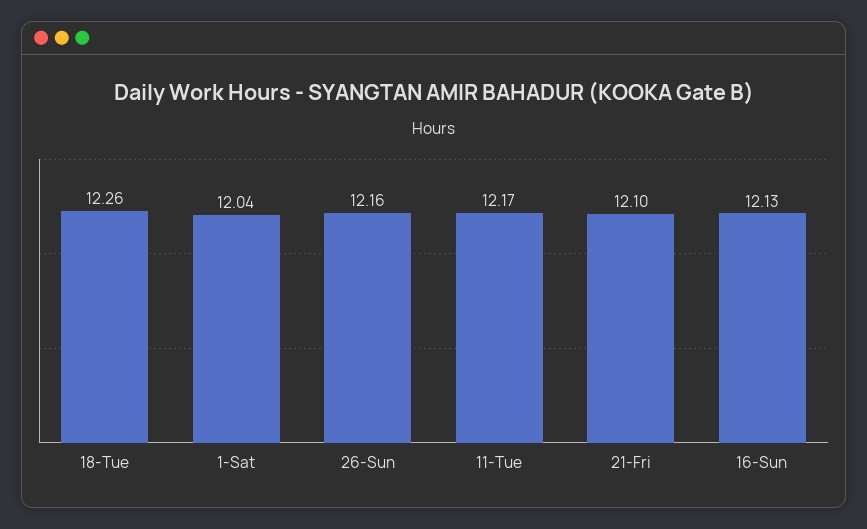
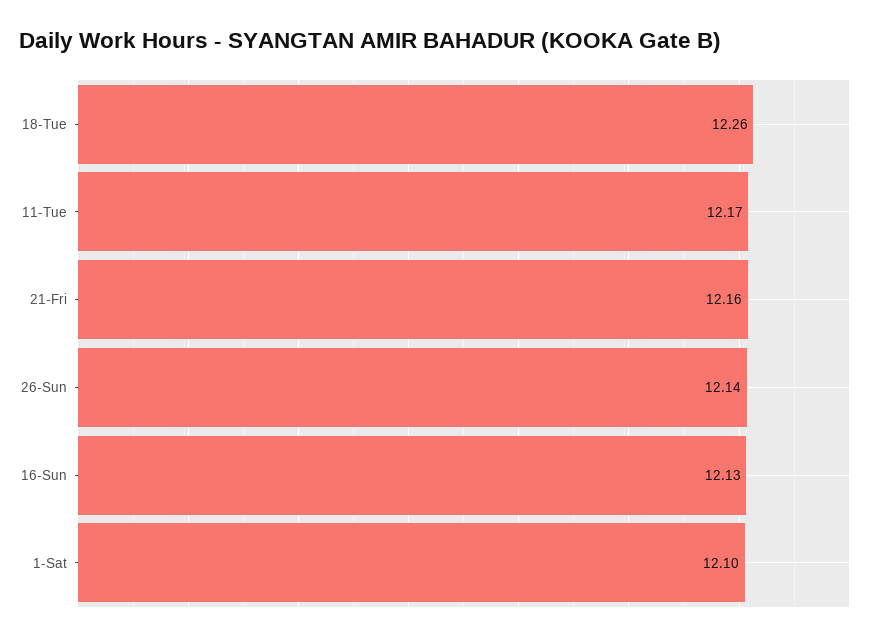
1-Sat: 12.04 -> 12.1
26-Sun: 12.16 -> 12.14
21-Fri: 12.1 -> 12.16

